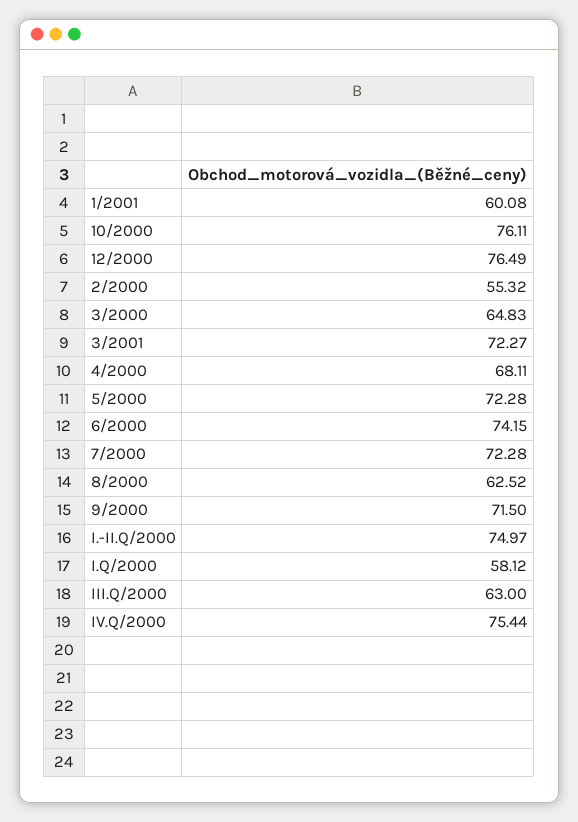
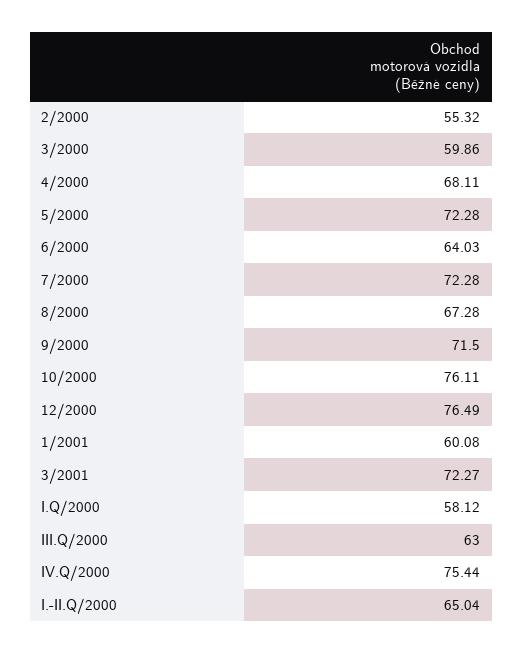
3/2000: 64.83 -> 59.86
6/2000: 74.15 -> 64.03
8/2000: 62.52 -> 67.28
I.-II.Q/2000: 74.97 -> 65.04

